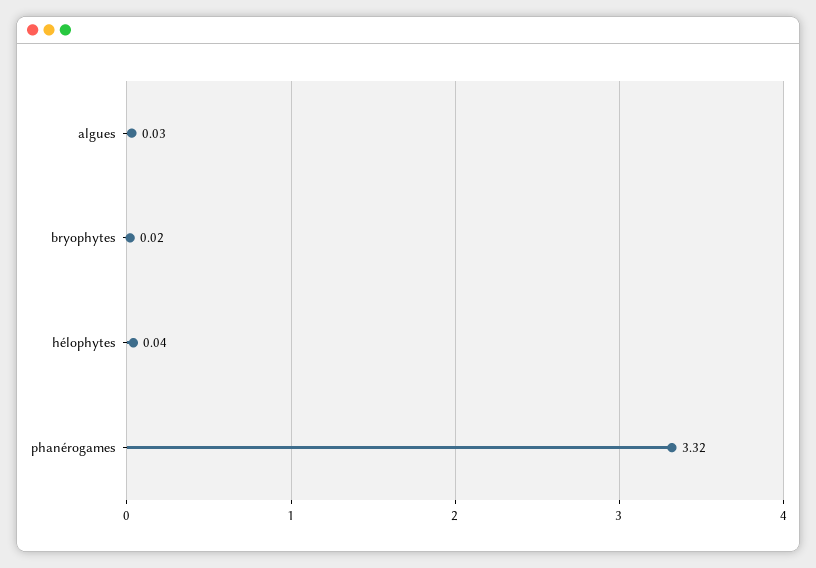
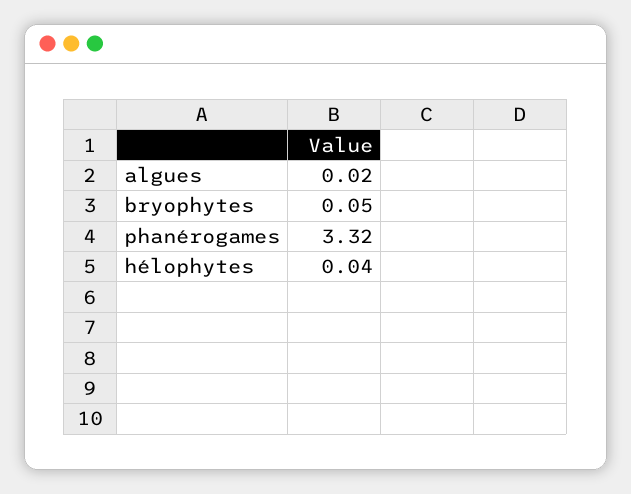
algues: 0.03 -> 0.02
bryophytes: 0.02 -> 0.05

